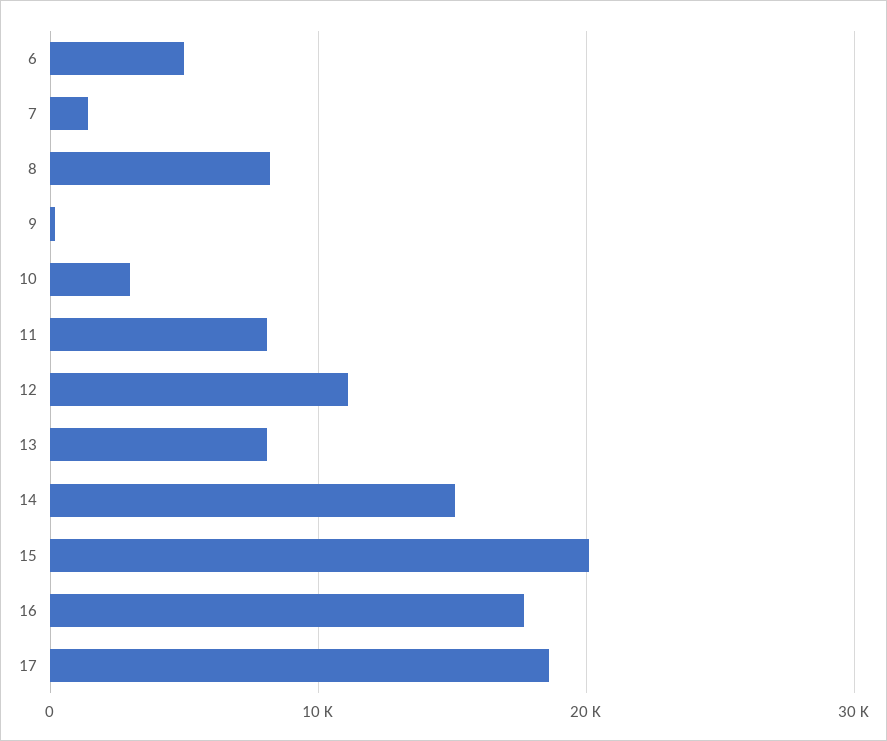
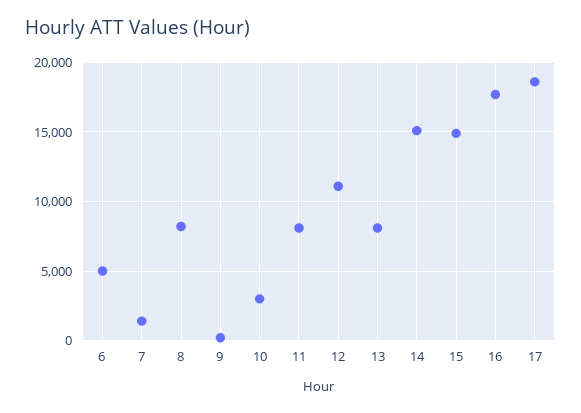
15: 20000 -> 15000

